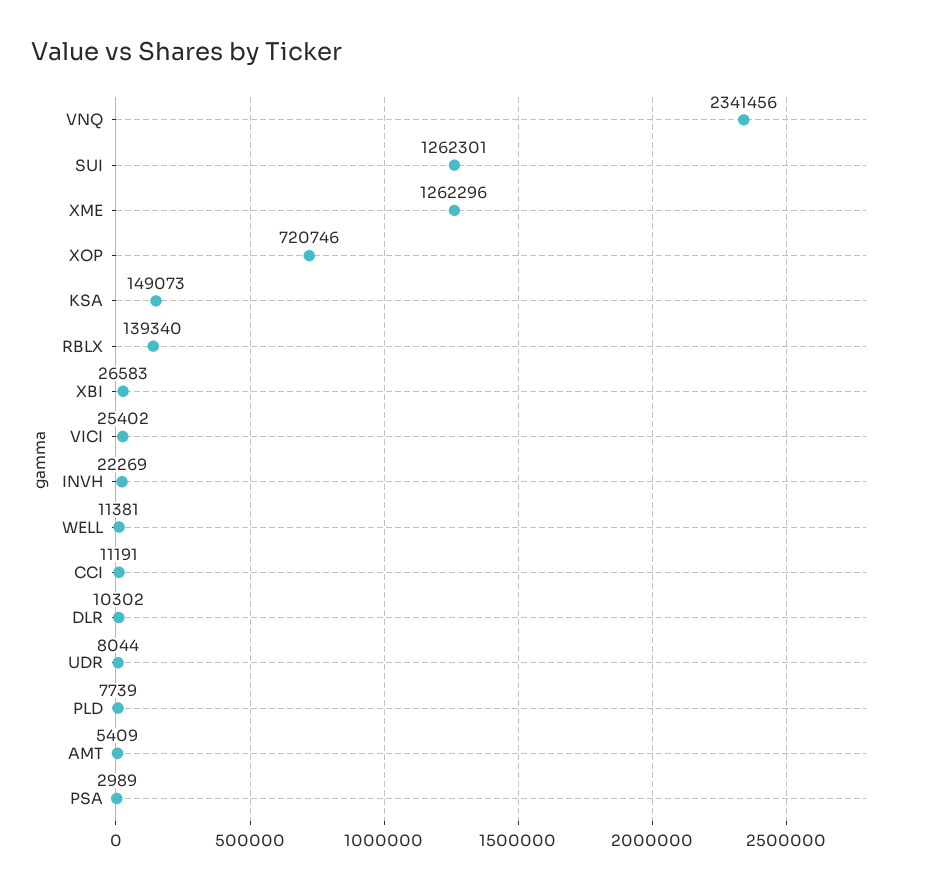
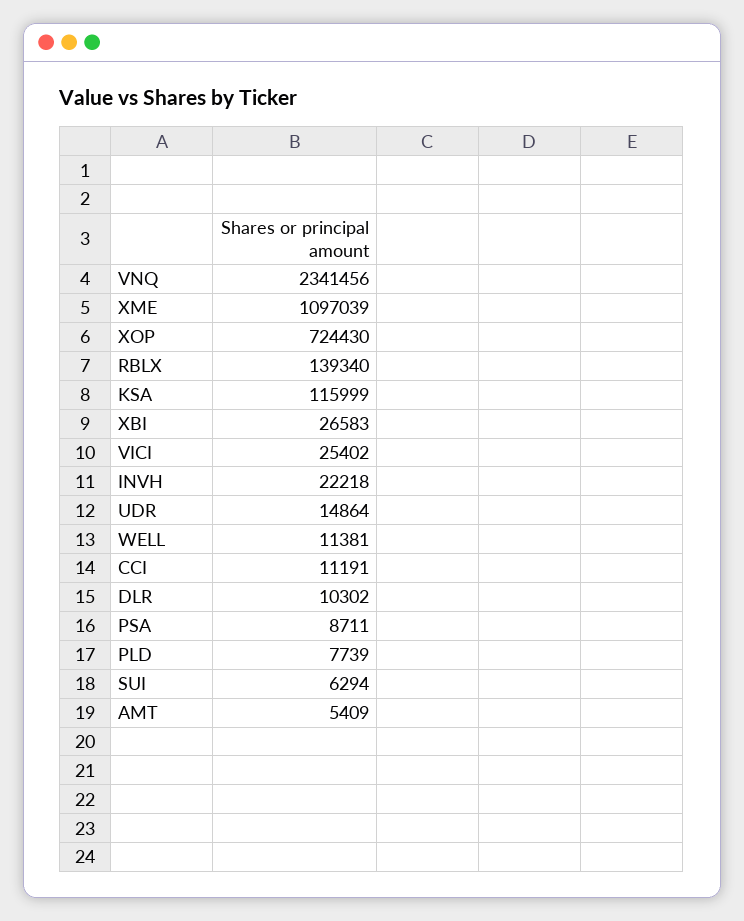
SUI: 1262301 -> 6294
XME: 1262296 -> 1097039
XOP: 720746 -> 724430
KSA: 149073 -> 115999
INVH: 22269 -> 22218
UDR: 8044 -> 14864
PSA: 2989 -> 8711

